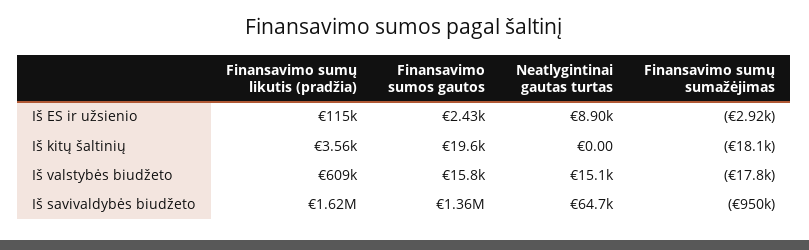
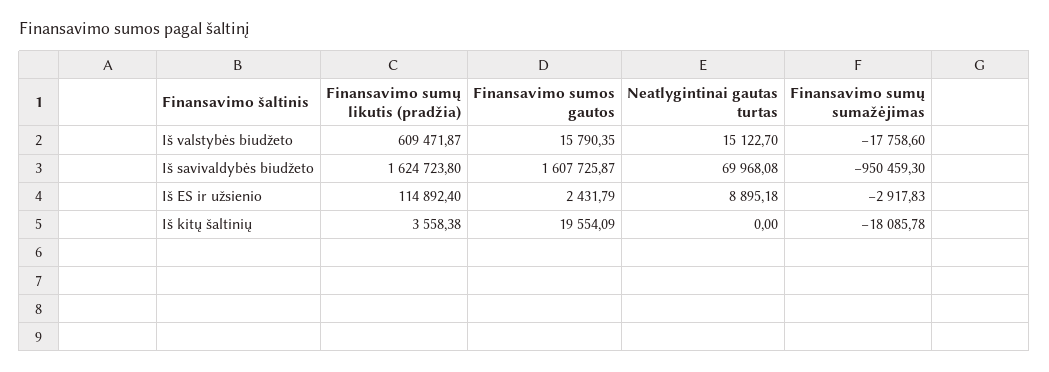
Finansavimo sumos gautos, Iš savivaldybės biudžeto: 1360000 -> 1607725.87
Neatlygintinai gautas turtas, Iš savivaldybės biudžeto: 64700 -> 69968.08

